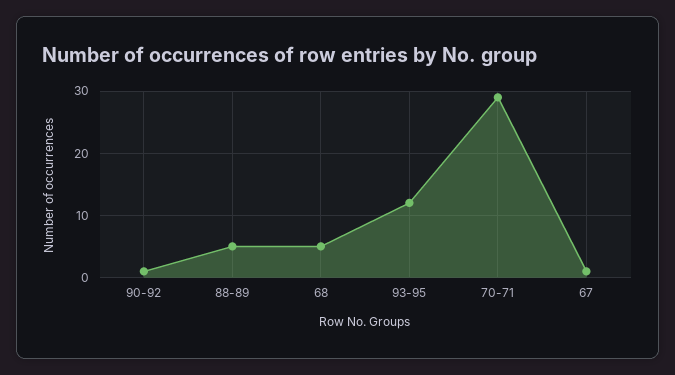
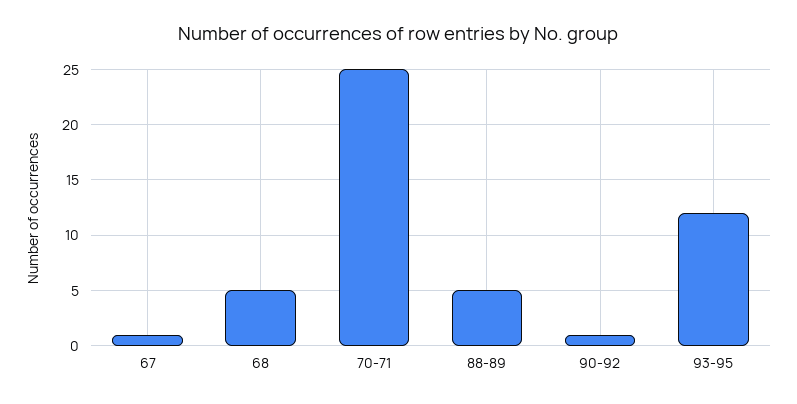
70-71: 29 -> 25

